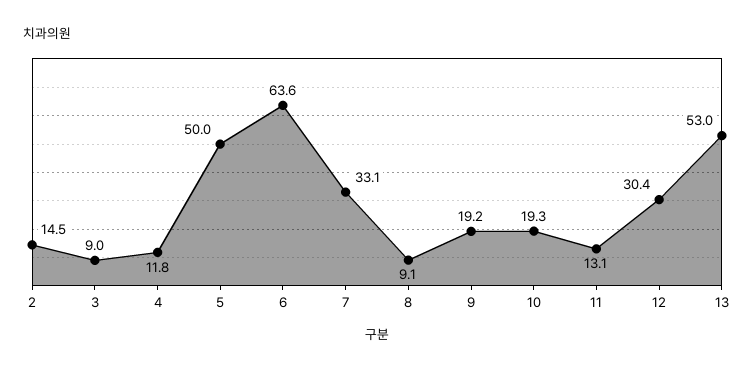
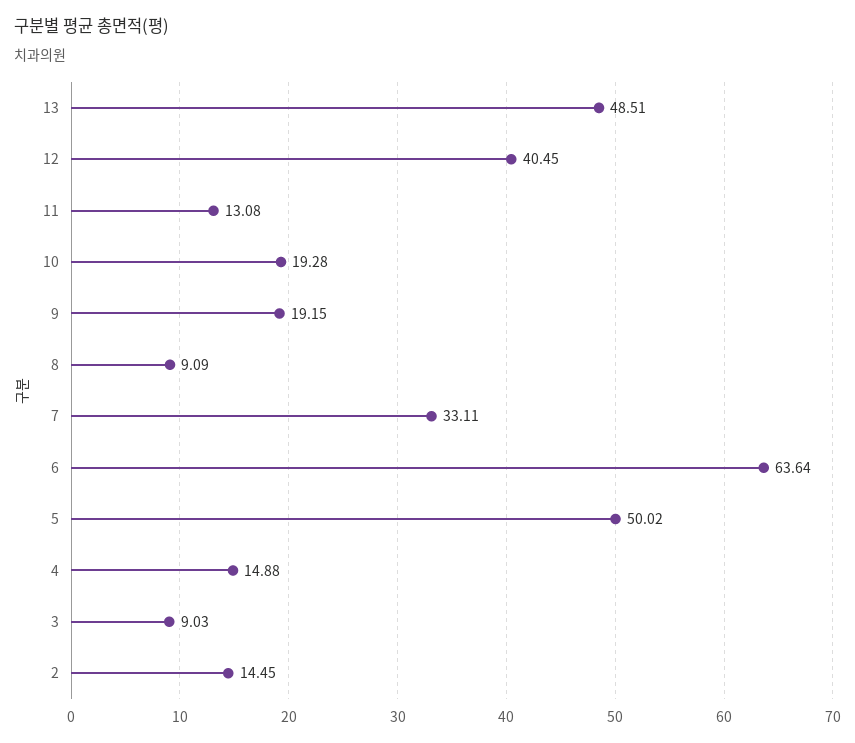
4: 11.8 -> 14.88
12: 30.4 -> 40.45
13: 53 -> 48.51

